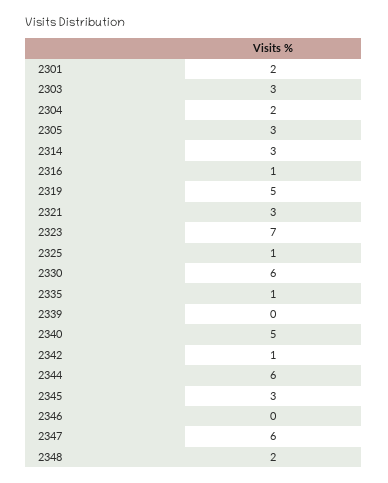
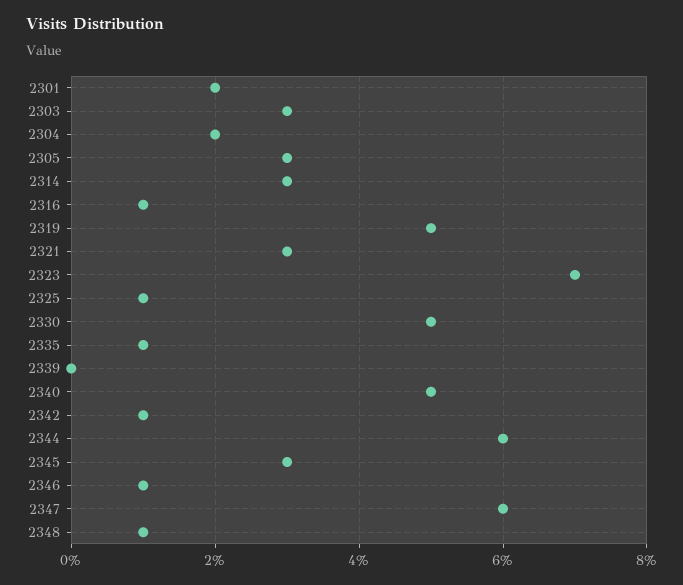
2330: 6 -> 5
2346: 0 -> 1
2348: 2 -> 1

